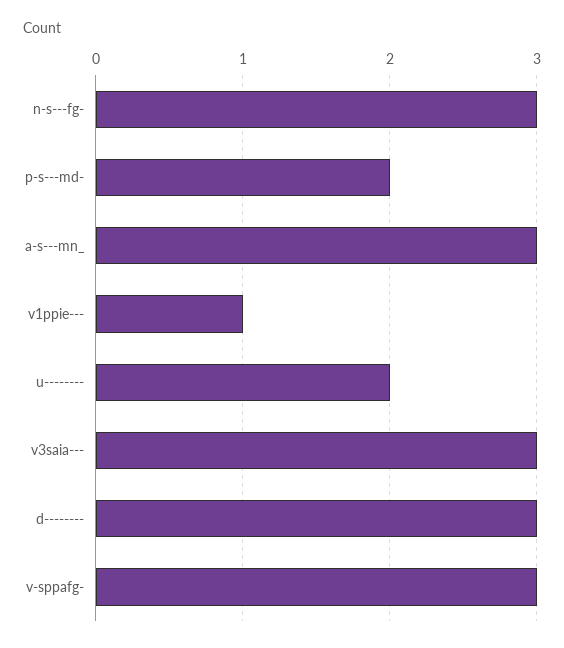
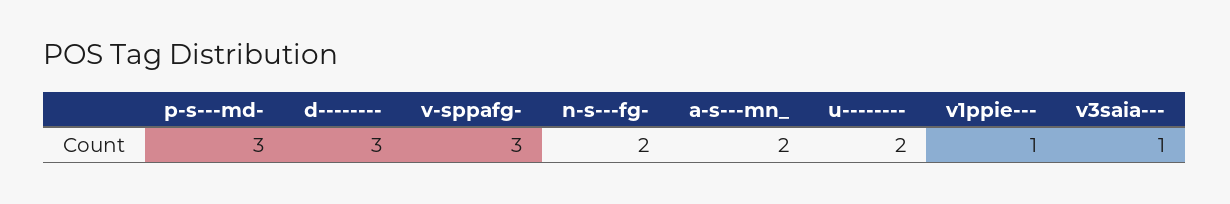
n-s---fg-: 3 -> 2
p-s---md-: 2 -> 3
a-s---mn_: 3 -> 2
v3saia---: 3 -> 1

